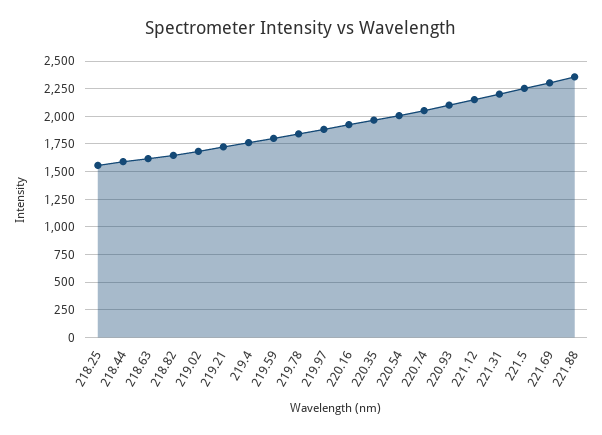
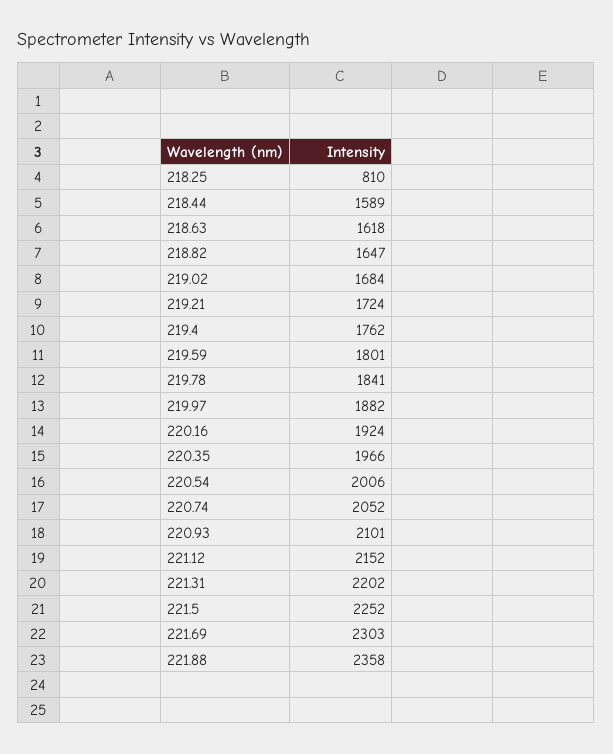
218.25: 1500 -> 810

